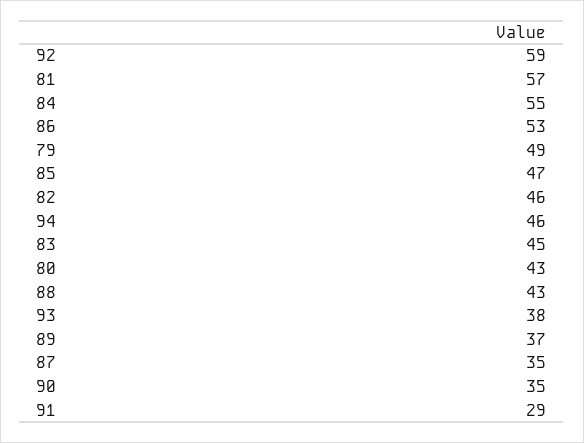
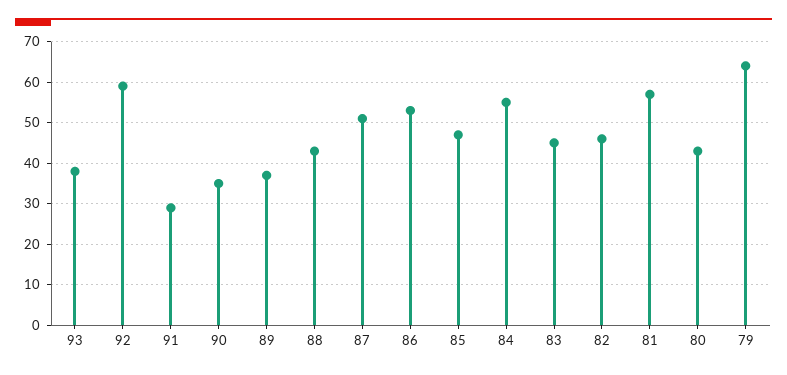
79: 49 -> 65
94: 46 -> none
87: 35 -> 50

